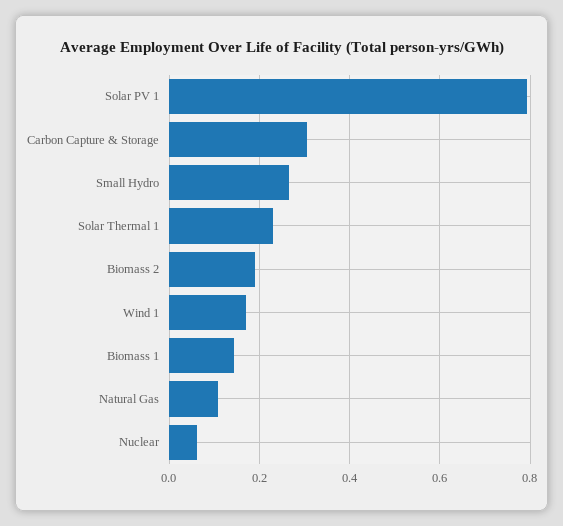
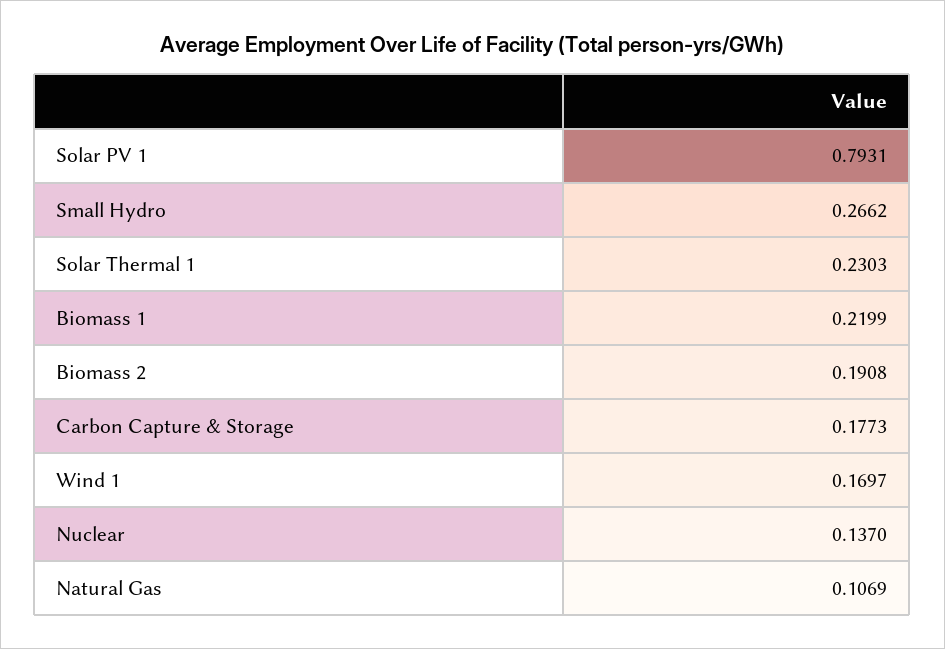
Carbon Capture & Storage: 0.3 -> 0.1773
Biomass 1: 0.14 -> 0.2199
Nuclear: 0.06 -> 0.137

